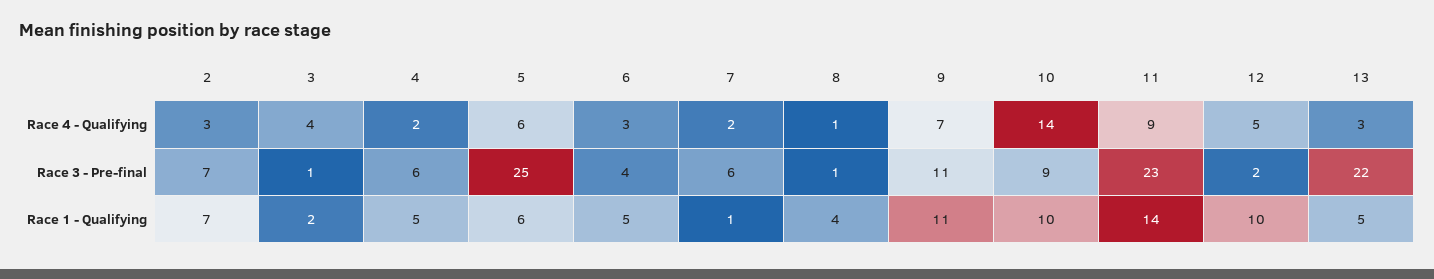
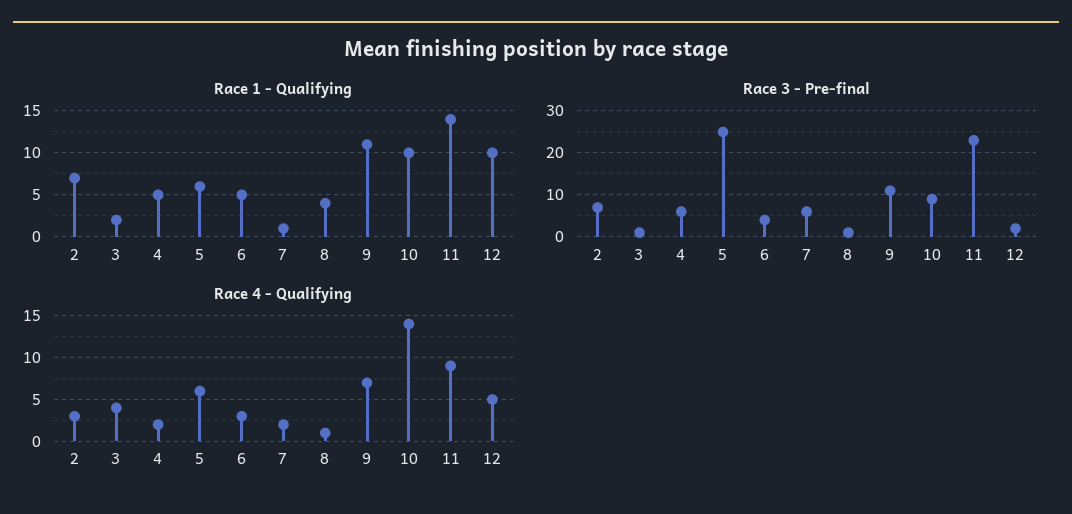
Race 4 - Qualifying, 13: 3 -> none
Race 3 - Pre-final, 13: 22 -> none
Race 1 - Qualifying, 13: 5 -> none

